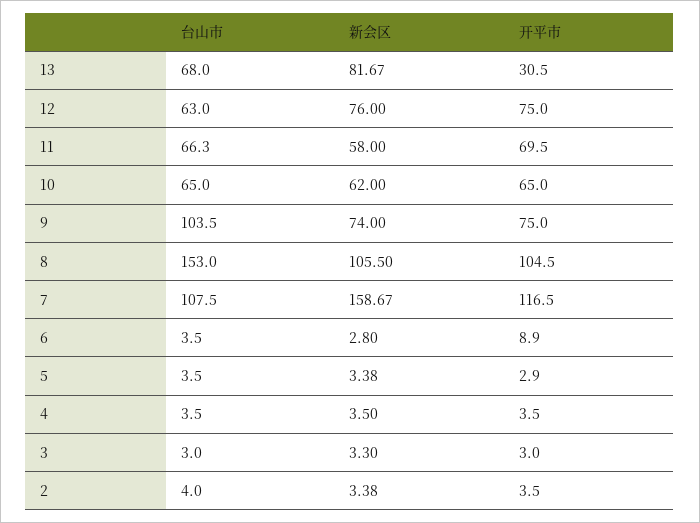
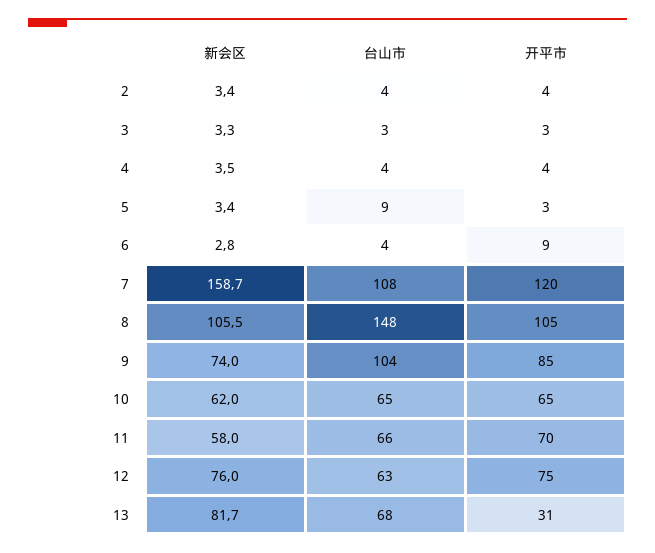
开平市, 9: 75 -> 85
台山市, 8: 153 -> 148
开平市, 7: 116.5 -> 120
台山市, 5: 3.5 -> 9

